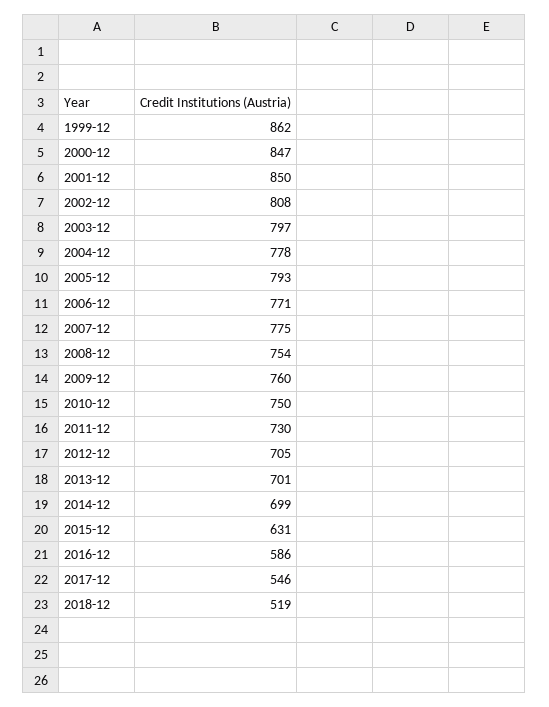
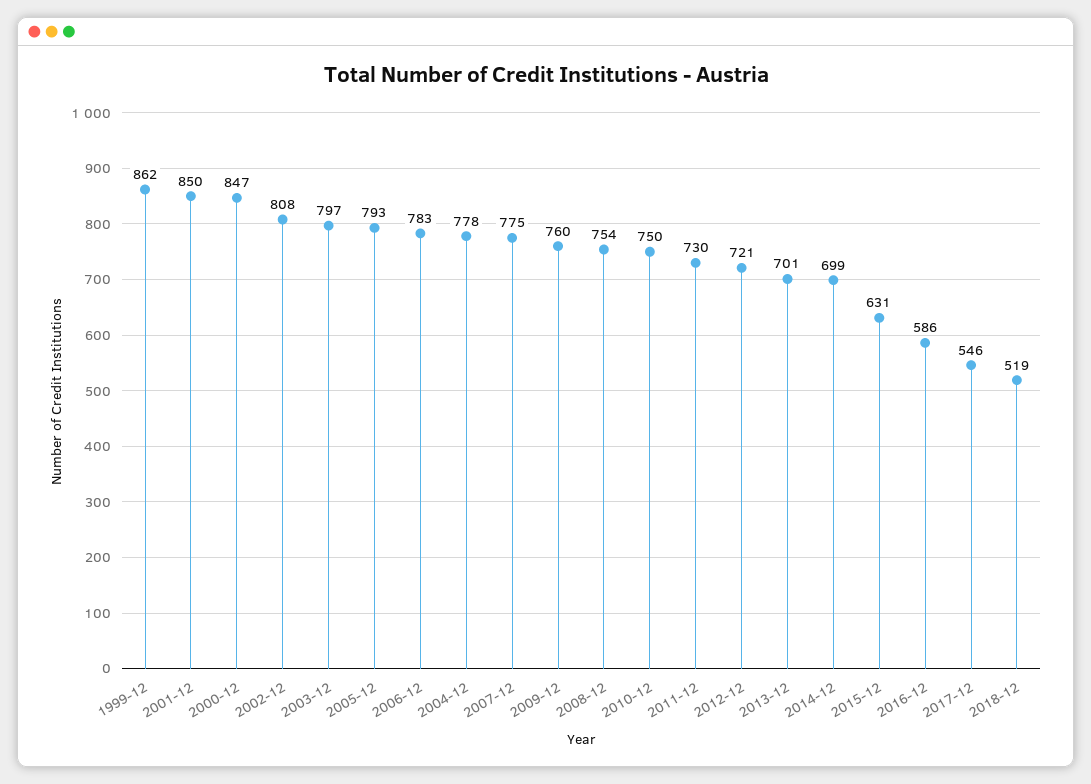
2006-12: 771 -> 783
2012-12: 705 -> 721

